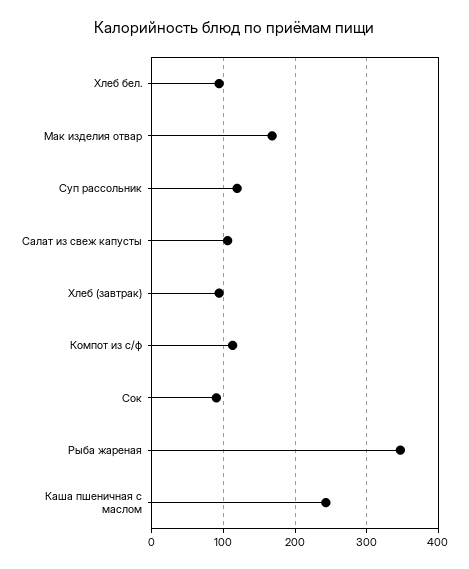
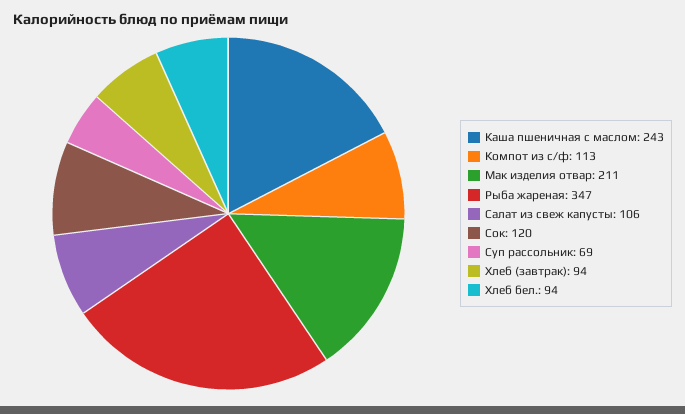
Мак изделия отвар: 170 -> 211
Суп рассольник: 120 -> 69
Сок: 90 -> 120

